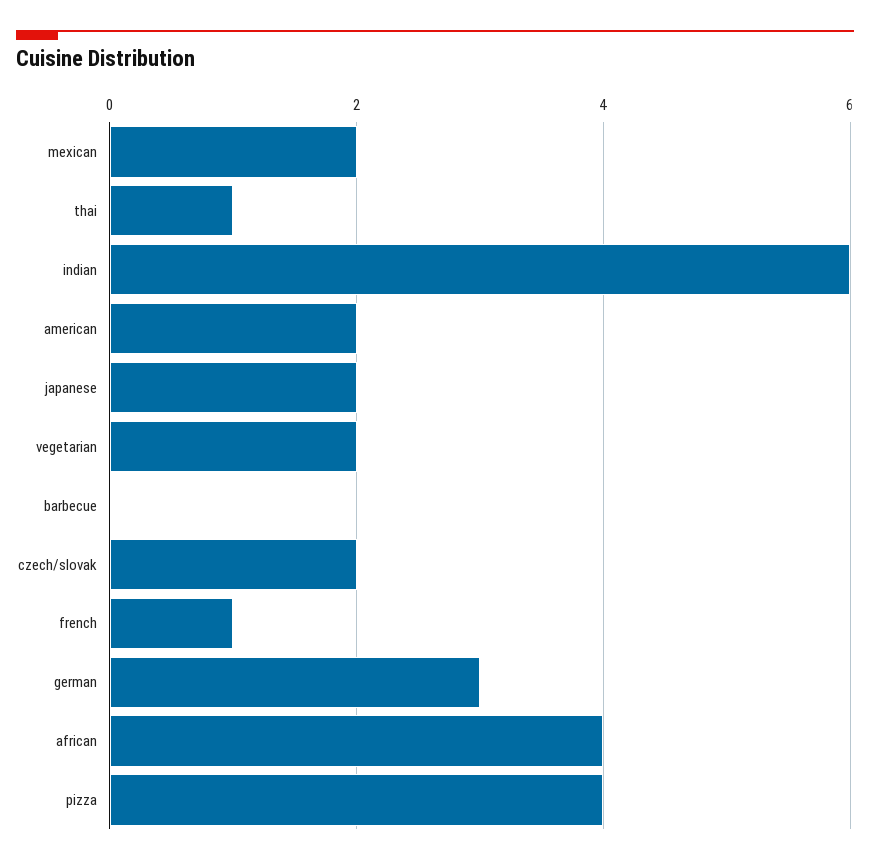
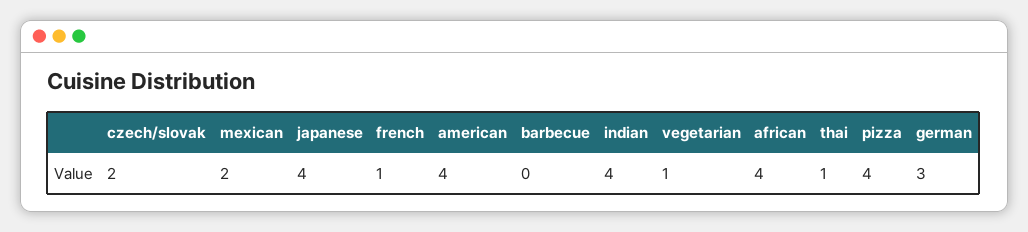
indian: 6 -> 4
american: 2 -> 4
japanese: 2 -> 4
vegetarian: 2 -> 1

